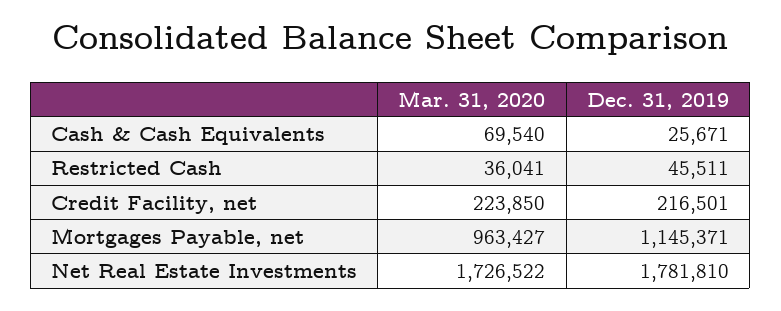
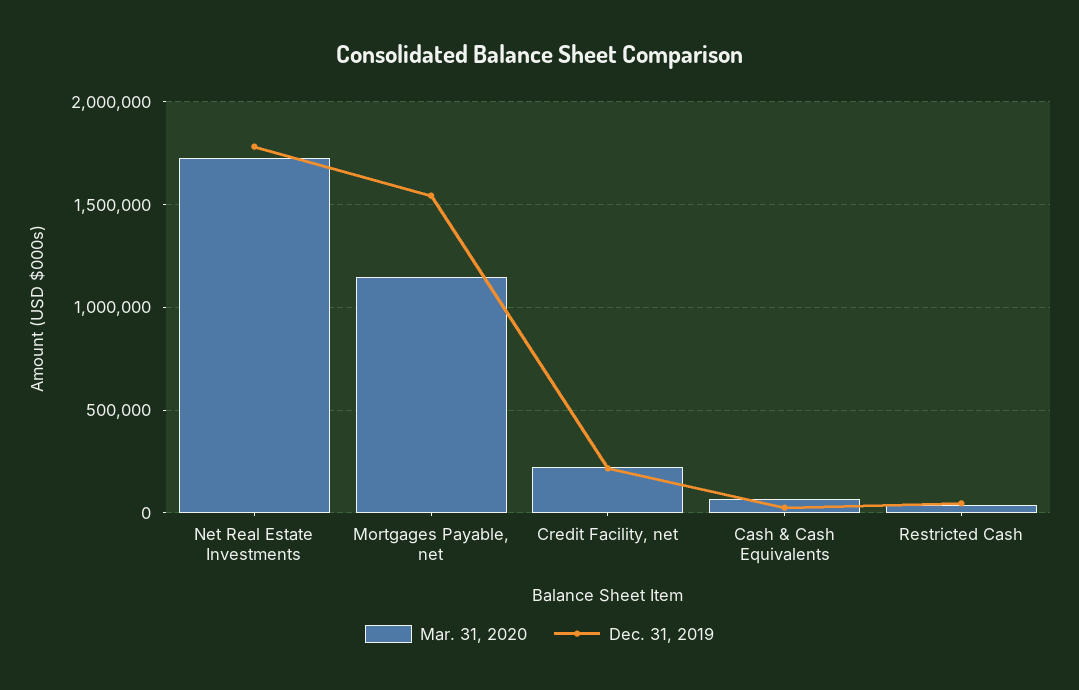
Mar. 31, 2020, Mortgages Payable, net: 963427 -> 1150000
Dec. 31, 2019, Mortgages Payable, net: 1145371 -> 1550000

